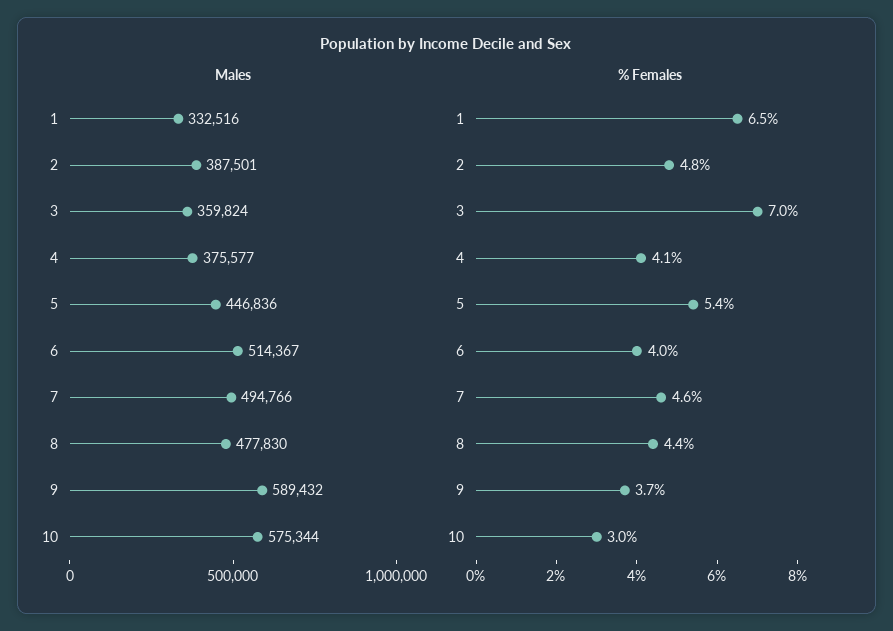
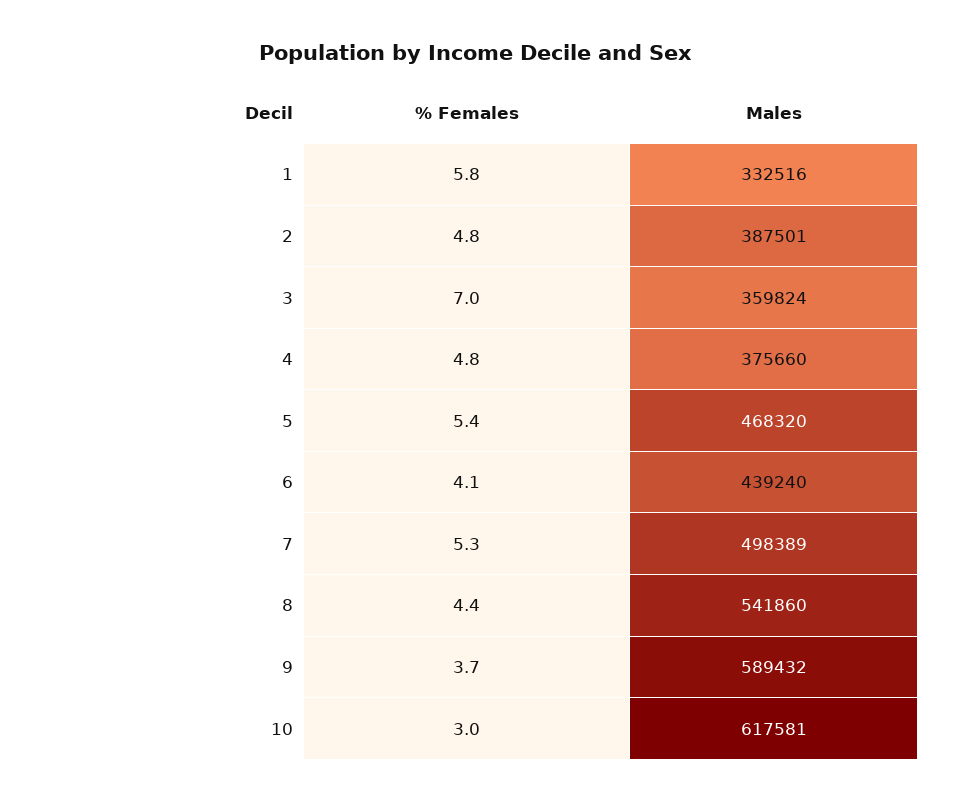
Males, 4: 375577 -> 375660
Males, 5: 446836 -> 468320
Males, 6: 514367 -> 439240
Males, 7: 494766 -> 498389
Males, 8: 477830 -> 541860
Males, 10: 575344 -> 617581
% Females, 1: 6.5 -> 5.8
% Females, 4: 4.1 -> 4.8
% Females, 6: 4 -> 4.1
% Females, 7: 4.6 -> 5.3

